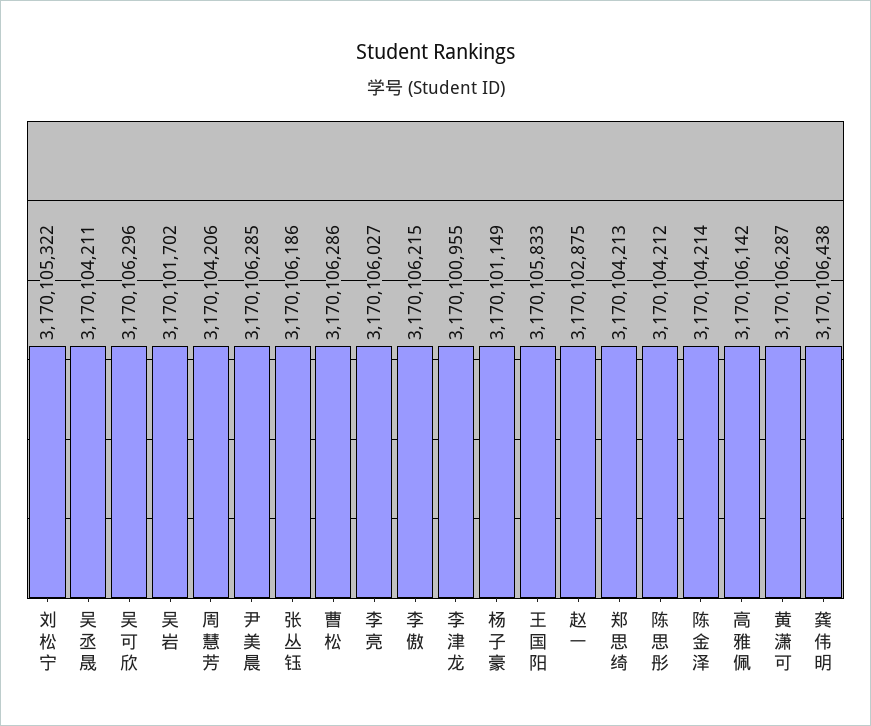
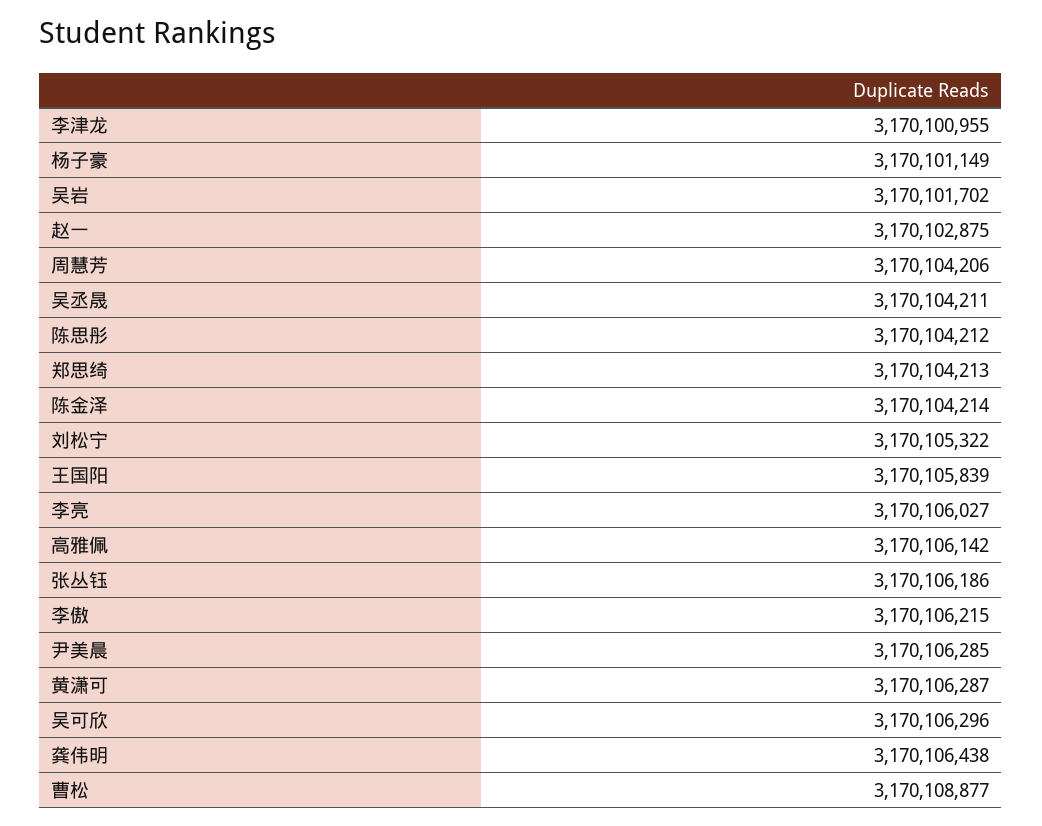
曹松: 3170106286 -> 3170108877
王国阳: 3170105833 -> 3170105839

